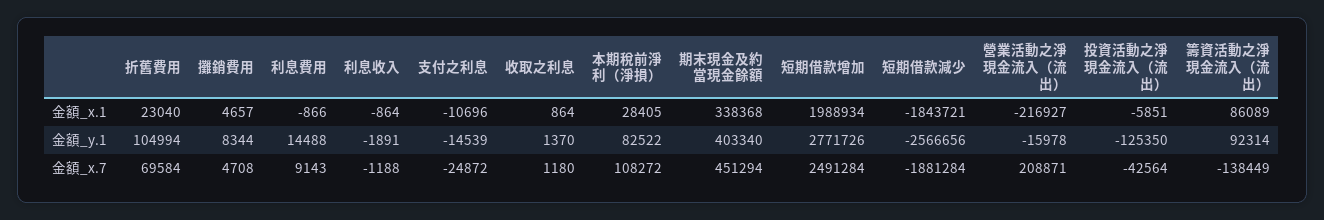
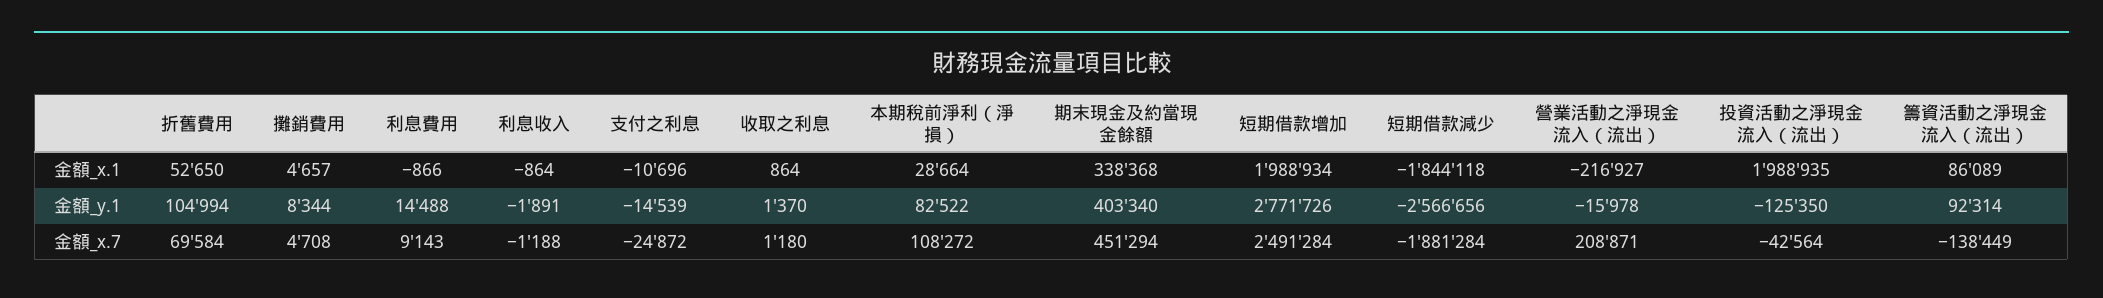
折舊費用, 金額_x.1: 23040 -> 52650
本期稅前淨利（淨損）, 金額_x.1: 28405 -> 28664
短期借款減少, 金額_x.1: -1843721 -> -1844118
投資活動之淨現金流入（流出）, 金額_x.1: -5851 -> 1988935

